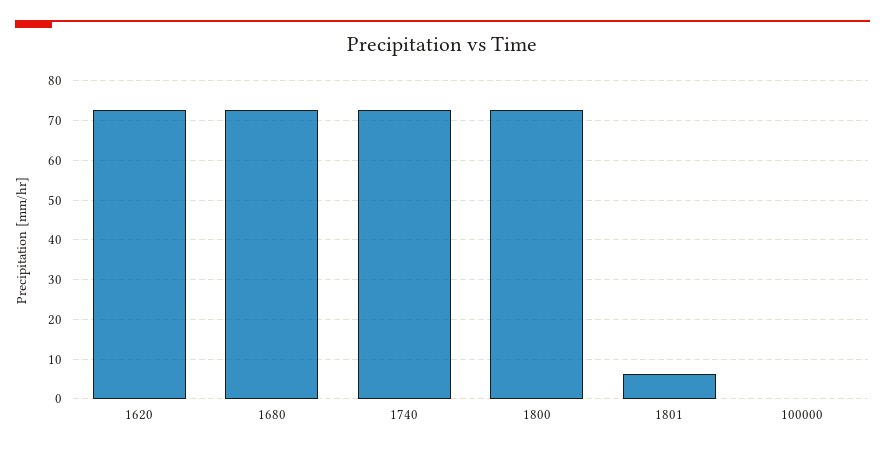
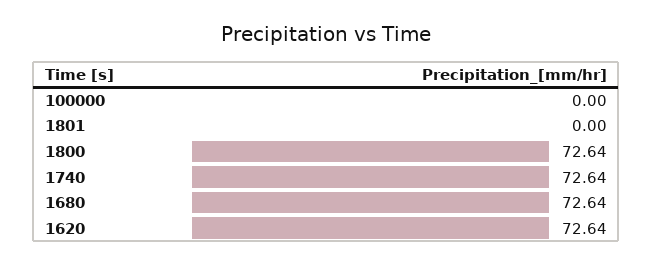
1801: 6 -> 0

